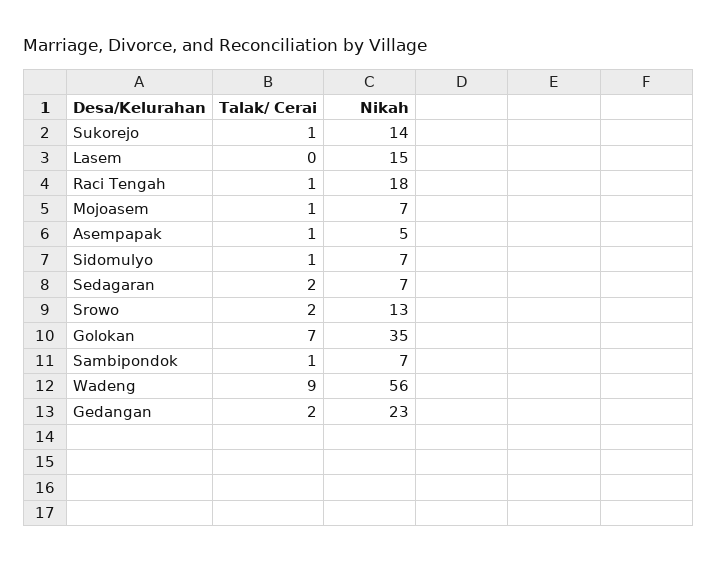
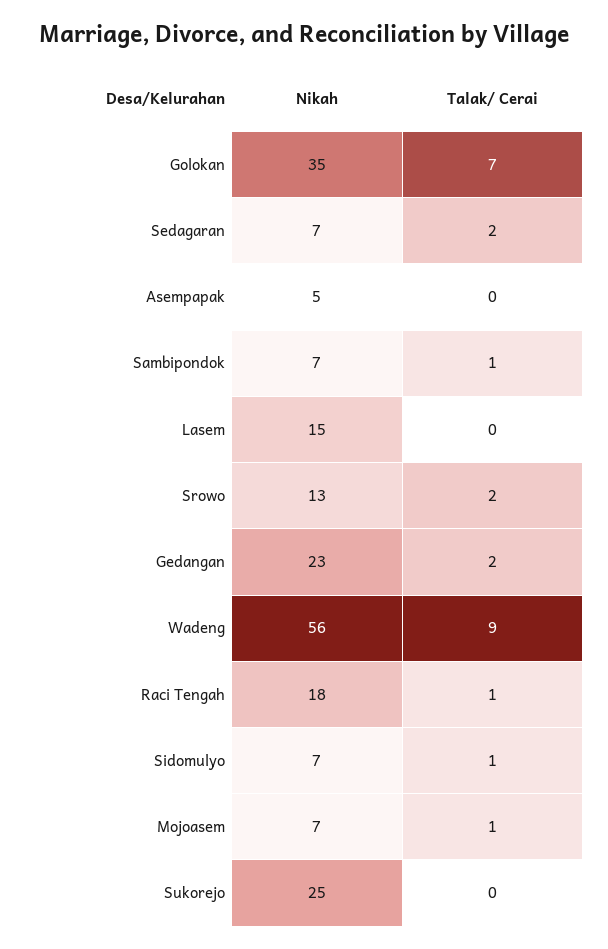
Talak/ Cerai, Sukorejo: 1 -> 0
Nikah, Sukorejo: 14 -> 25
Talak/ Cerai, Asempapak: 1 -> 0

